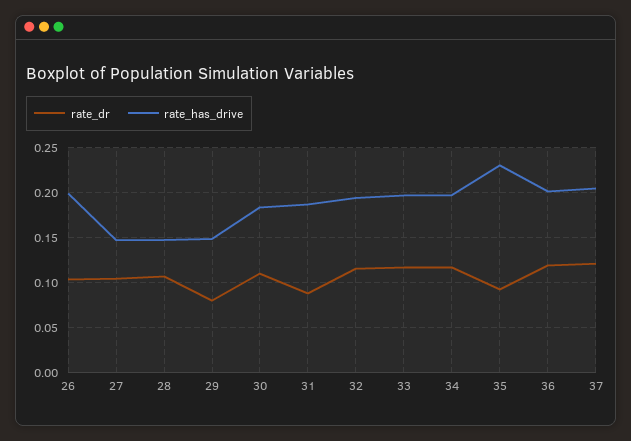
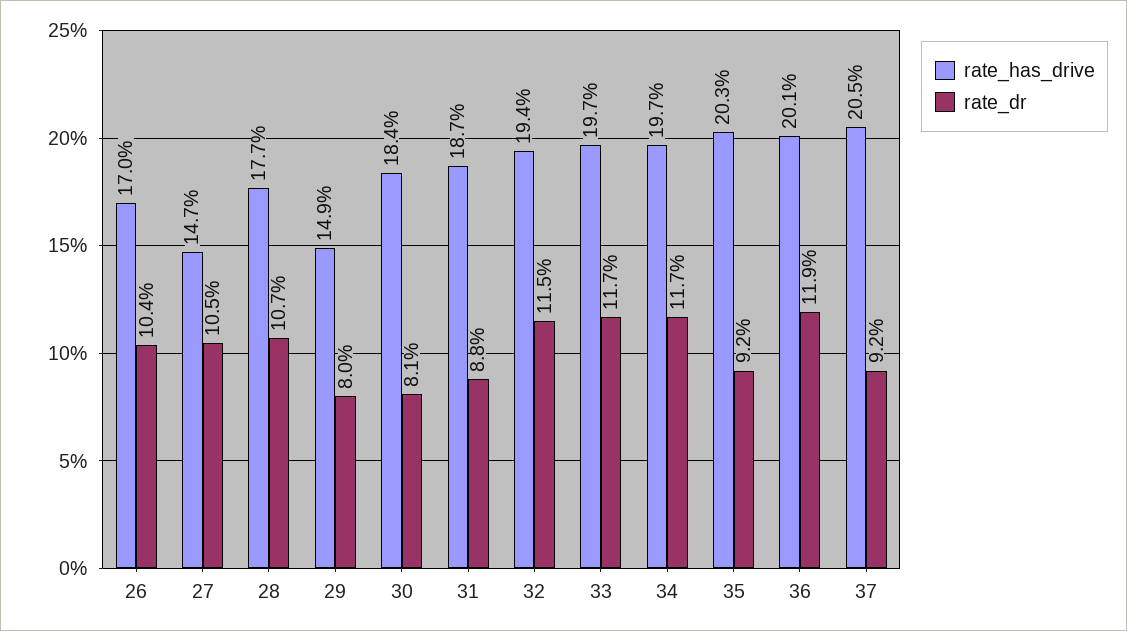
rate_has_drive, 26: 0.2 -> 0.17
rate_has_drive, 28: 0.15 -> 0.177
rate_dr, 30: 0.11 -> 0.081
rate_has_drive, 35: 0.23 -> 0.203
rate_dr, 37: 0.12 -> 0.092

